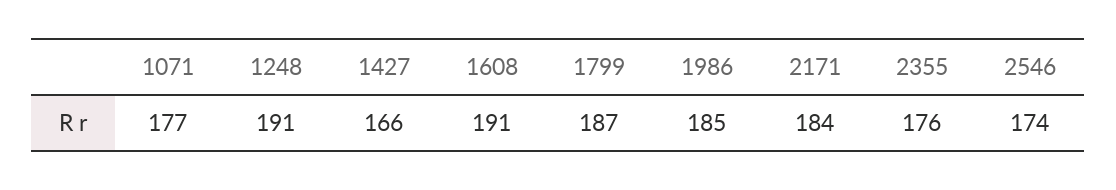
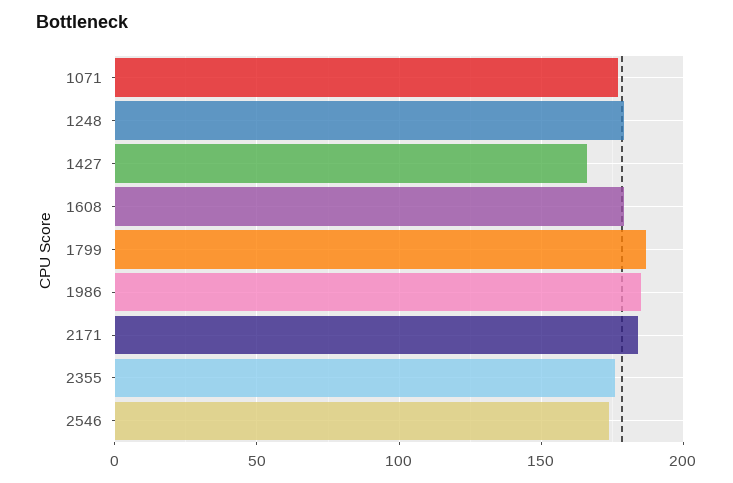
1248: 191 -> 180
1608: 191 -> 180

